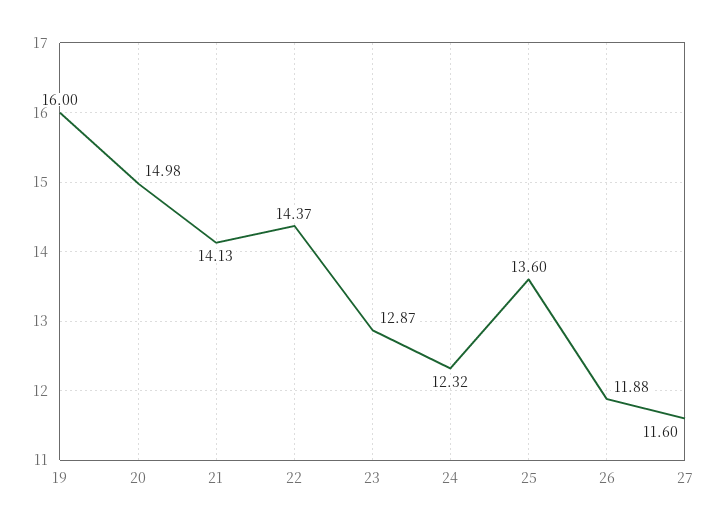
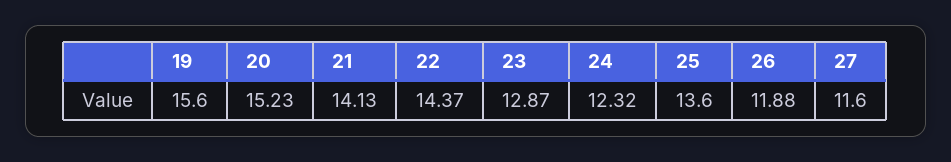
19: 16 -> 15.6
20: 14.98 -> 15.23

